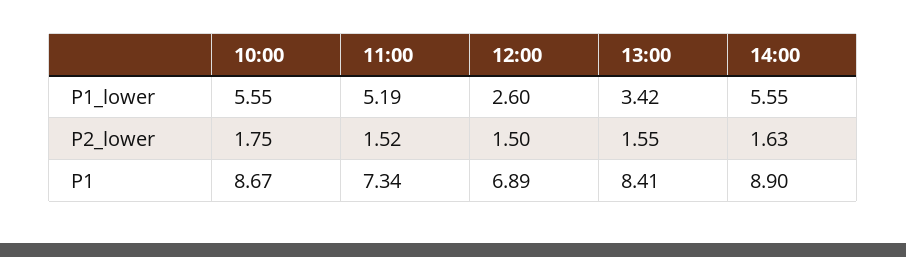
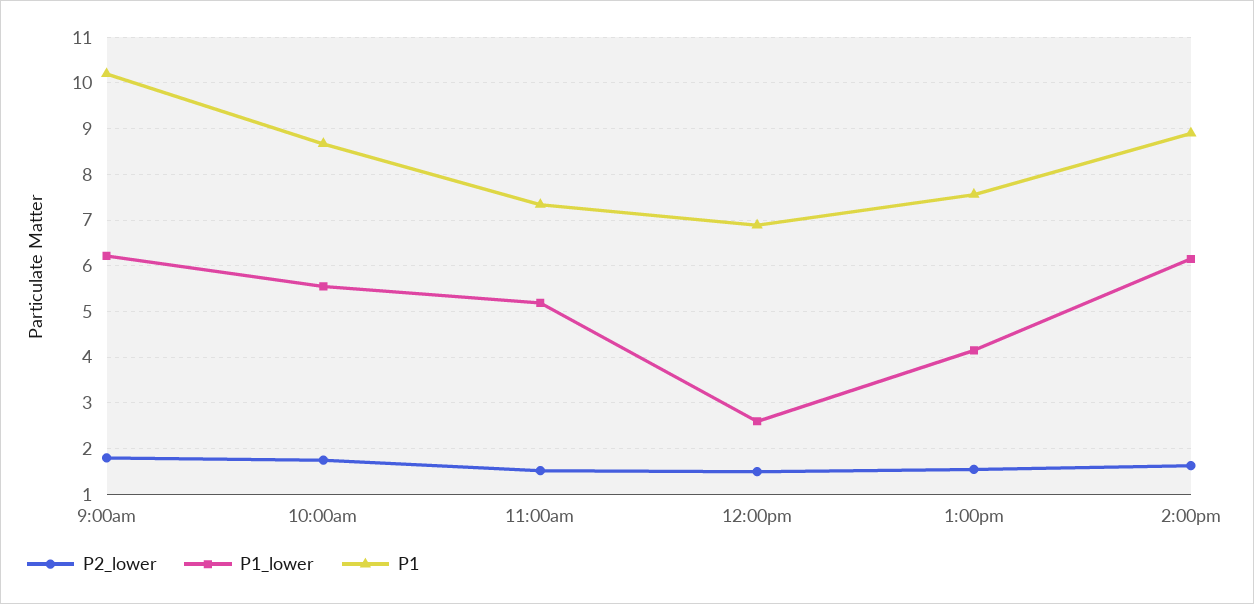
P1_lower, 13:00: 3.42 -> 4.2
P1_lower, 14:00: 5.55 -> 6.2
P1, 13:00: 8.41 -> 7.6
P2_lower, 9:00am: none -> 1.8
P1_lower, 9:00am: none -> 6.2
P1, 9:00am: none -> 10.2

